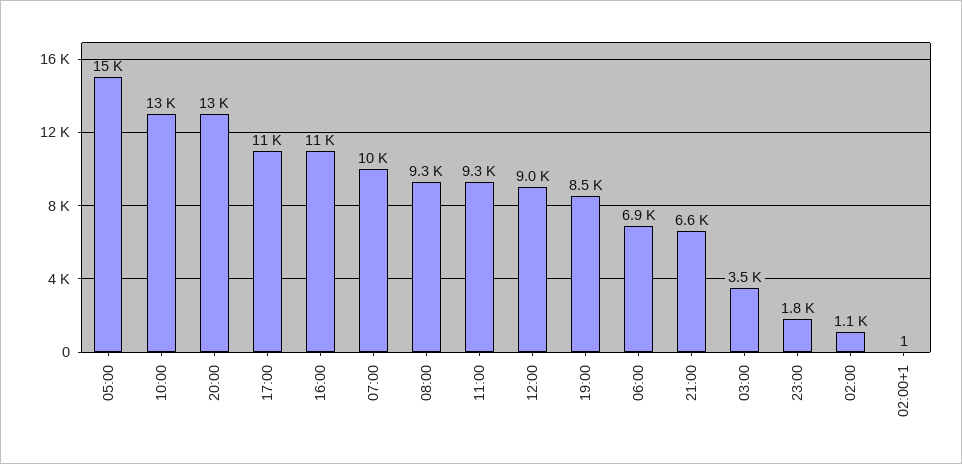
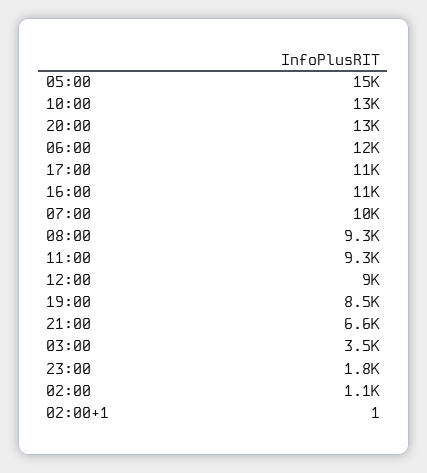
06:00: 6900 -> 12000

